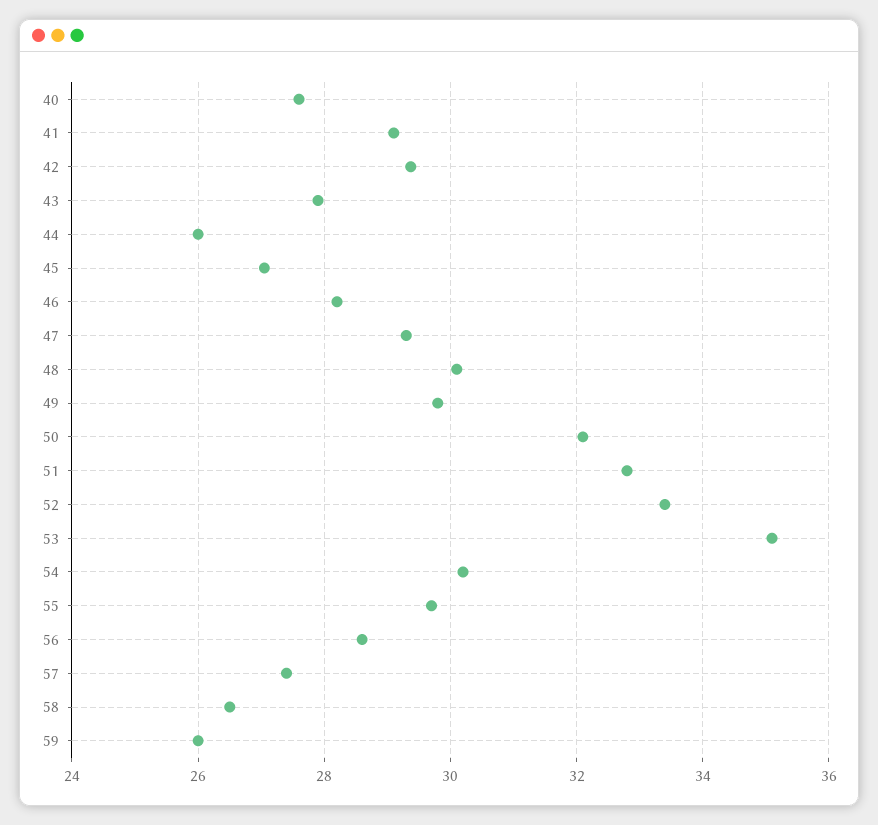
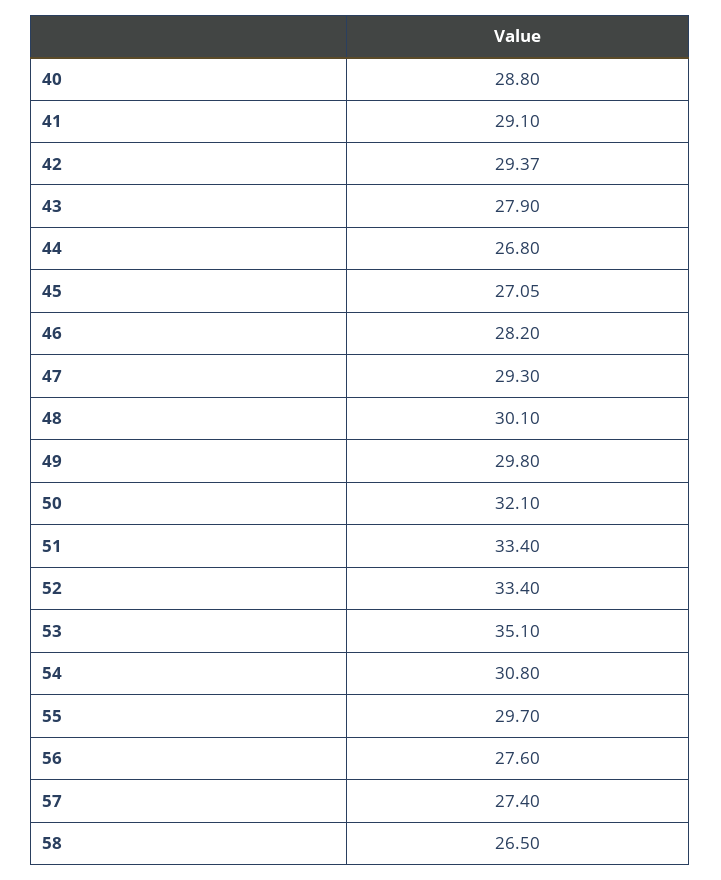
40: 27.6 -> 28.8
44: 26 -> 26.8
51: 32.8 -> 33.4
54: 30.2 -> 30.8
56: 28.6 -> 27.6
59: 26 -> none

